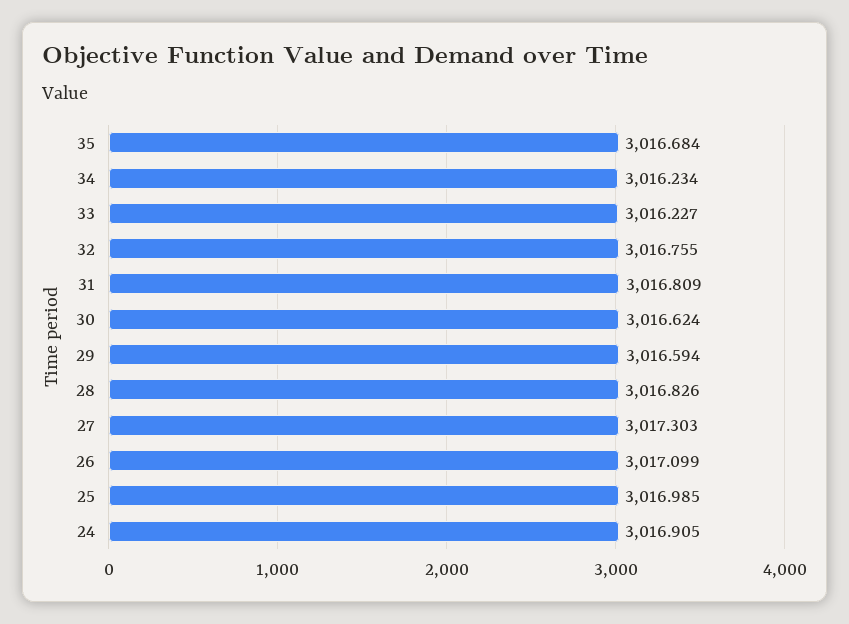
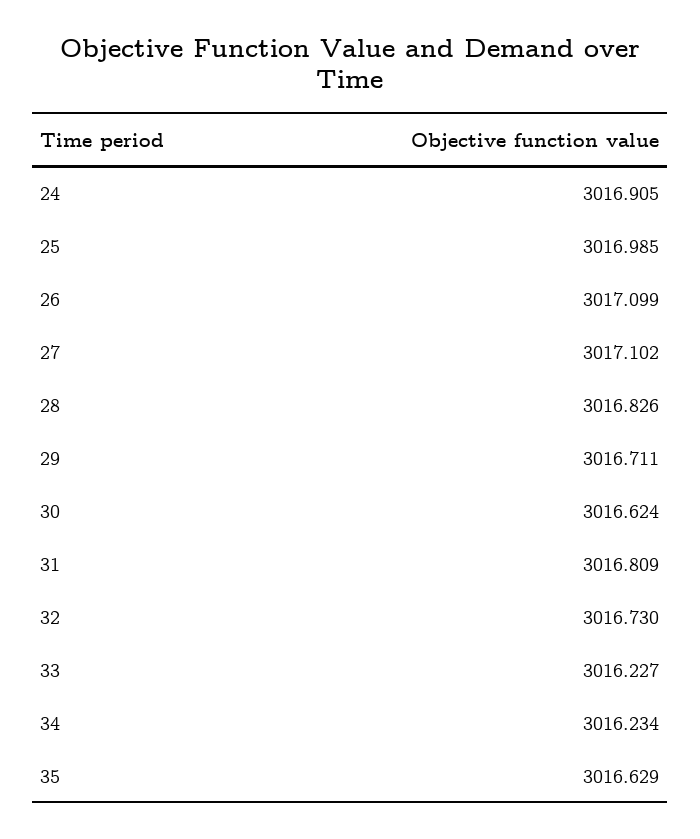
35: 3016.684 -> 3016.629
32: 3016.755 -> 3016.73
29: 3016.594 -> 3016.711
27: 3017.303 -> 3017.102

